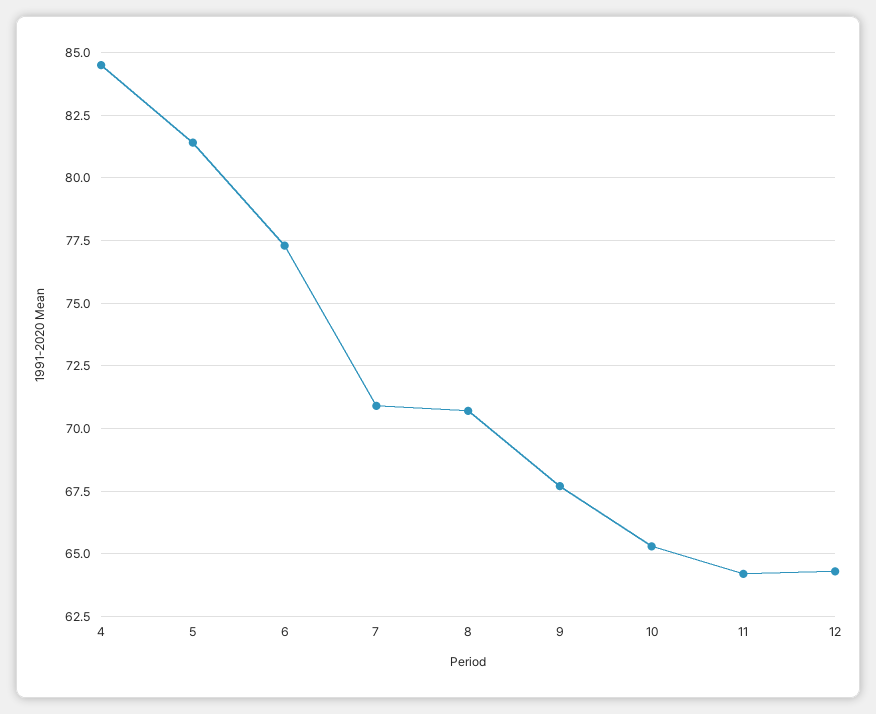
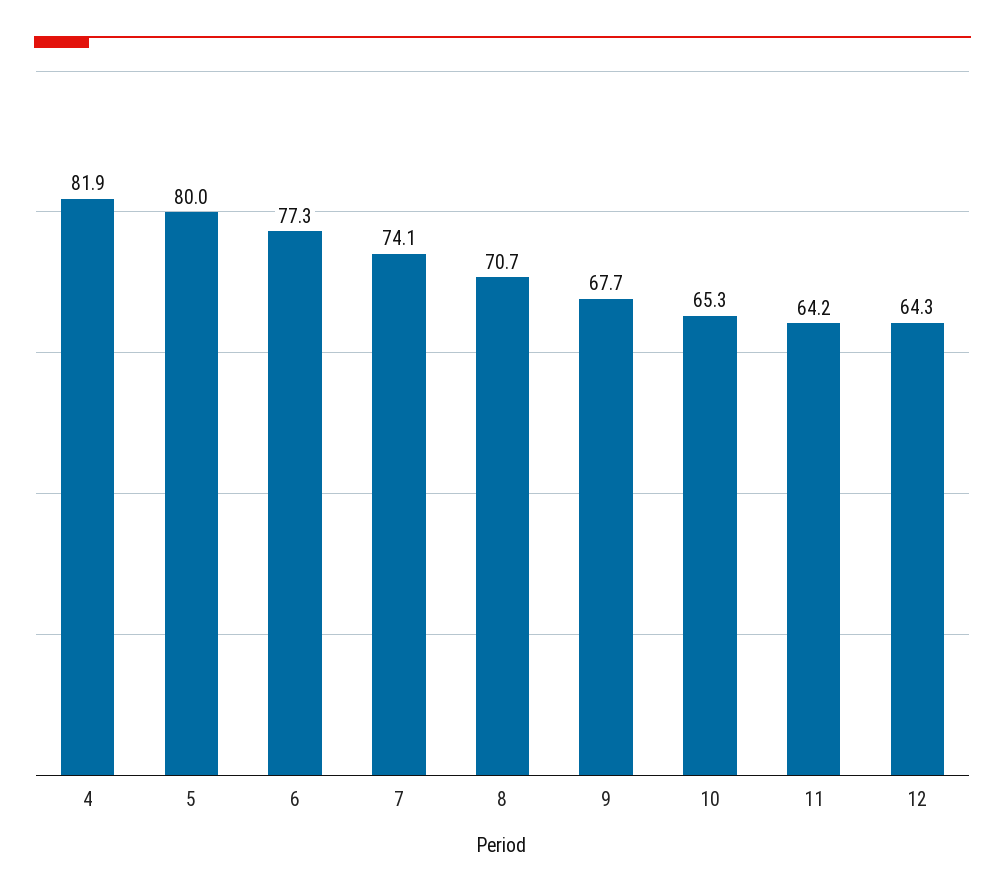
4: 84.5 -> 81.9
5: 81.5 -> 80
7: 71 -> 74.1

